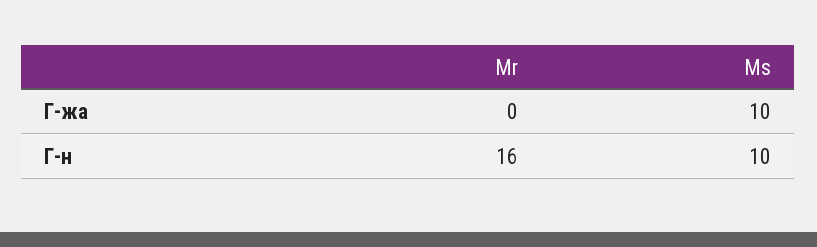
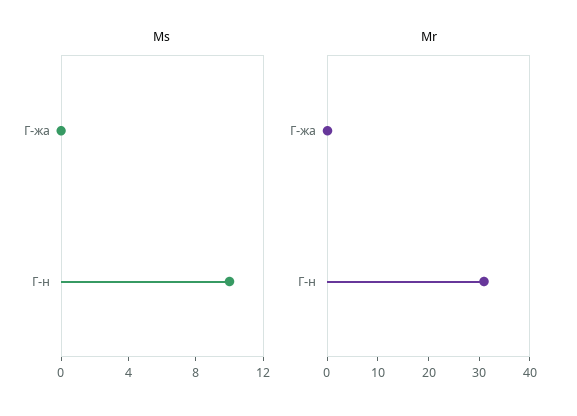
Ms, Г-жа: 10 -> 0
Mr, Г-н: 16 -> 30

